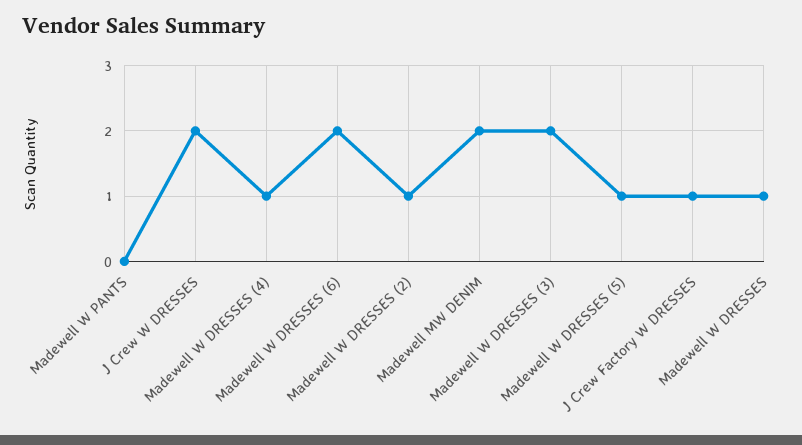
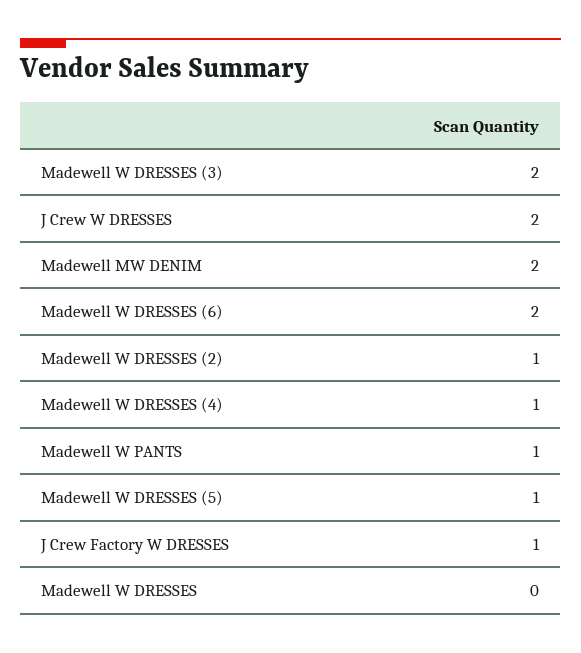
Madewell W PANTS: 0 -> 1
Madewell W DRESSES: 1 -> 0

